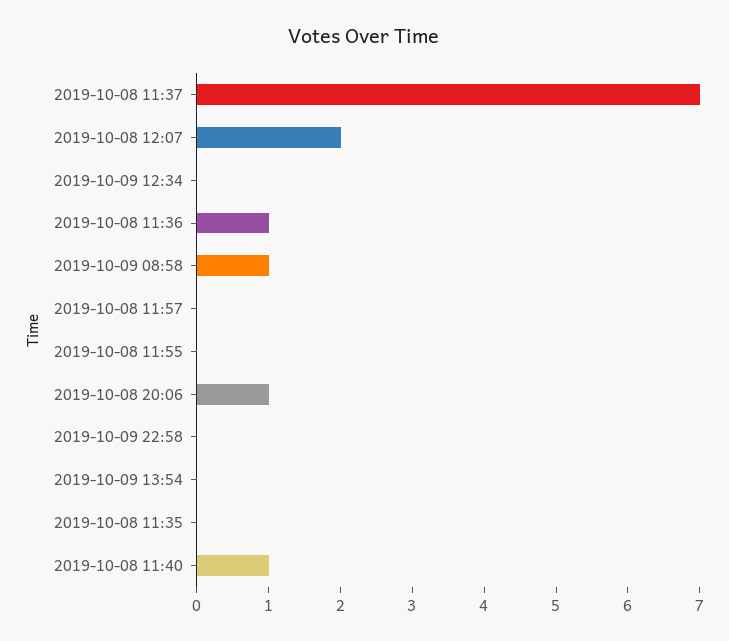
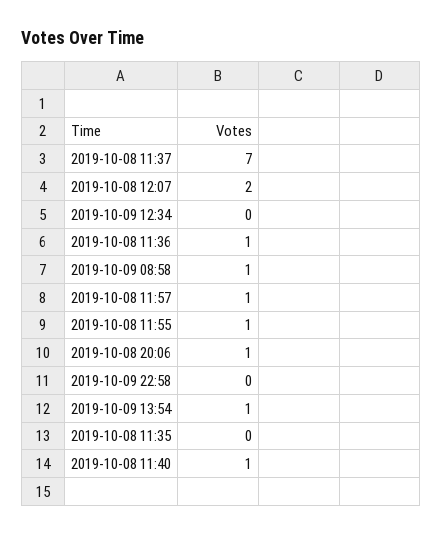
2019-10-08 11:57: 0 -> 1
2019-10-08 11:55: 0 -> 1
2019-10-09 13:54: 0 -> 1

